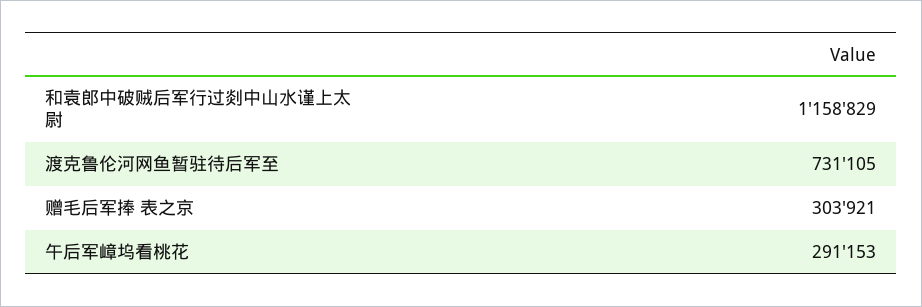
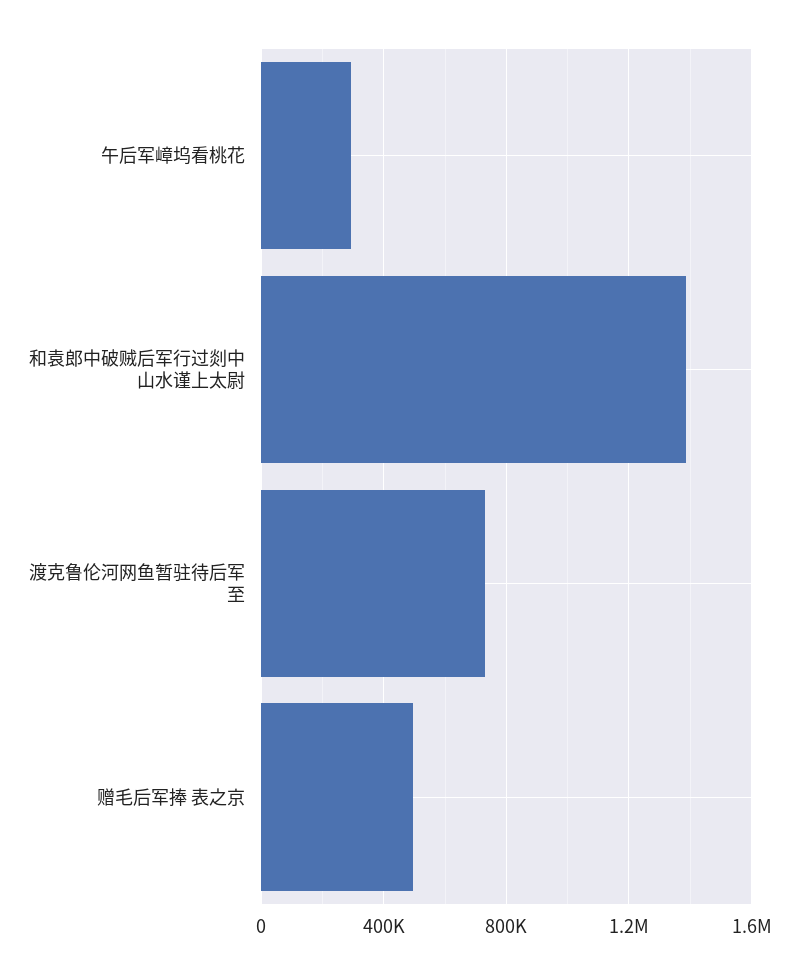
和袁郎中破贼后军行过剡中山水谨上太尉: 1158829 -> 1400000
赠毛后军捧 表之京: 303921 -> 500000

